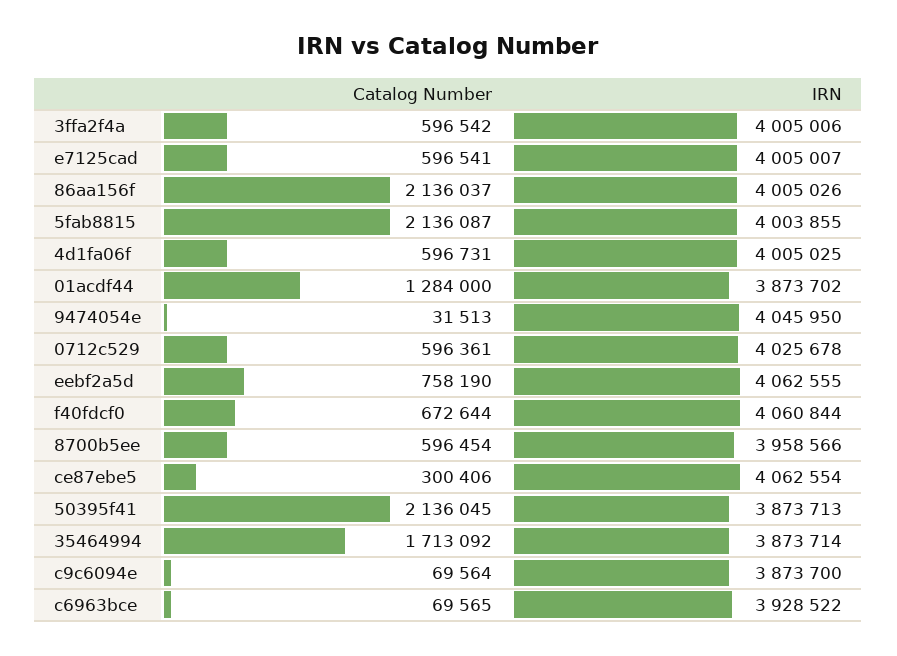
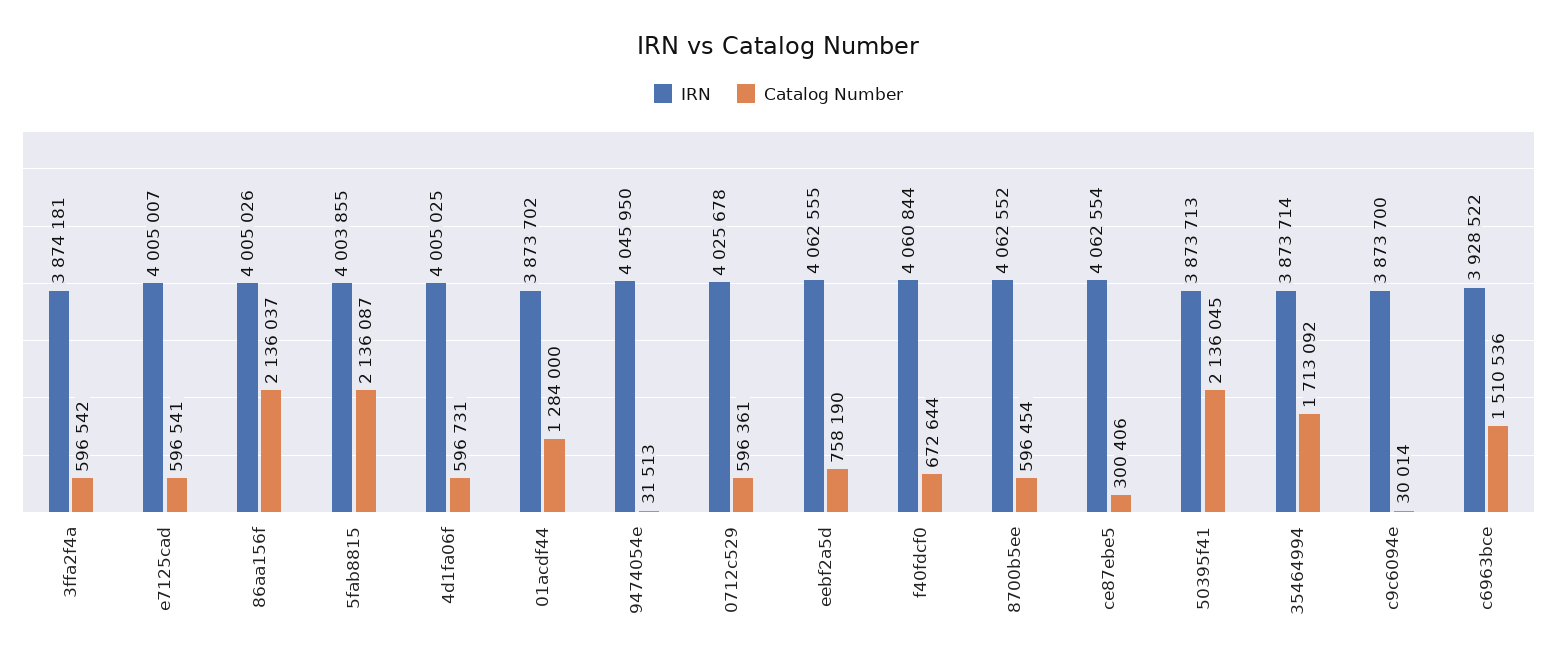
IRN, 3ffa2f4a: 4005006 -> 3874181
IRN, 8700b5ee: 3958566 -> 4062552
Catalog Number, c9c6094e: 69564 -> 30014
Catalog Number, c6963bce: 69565 -> 1510536

